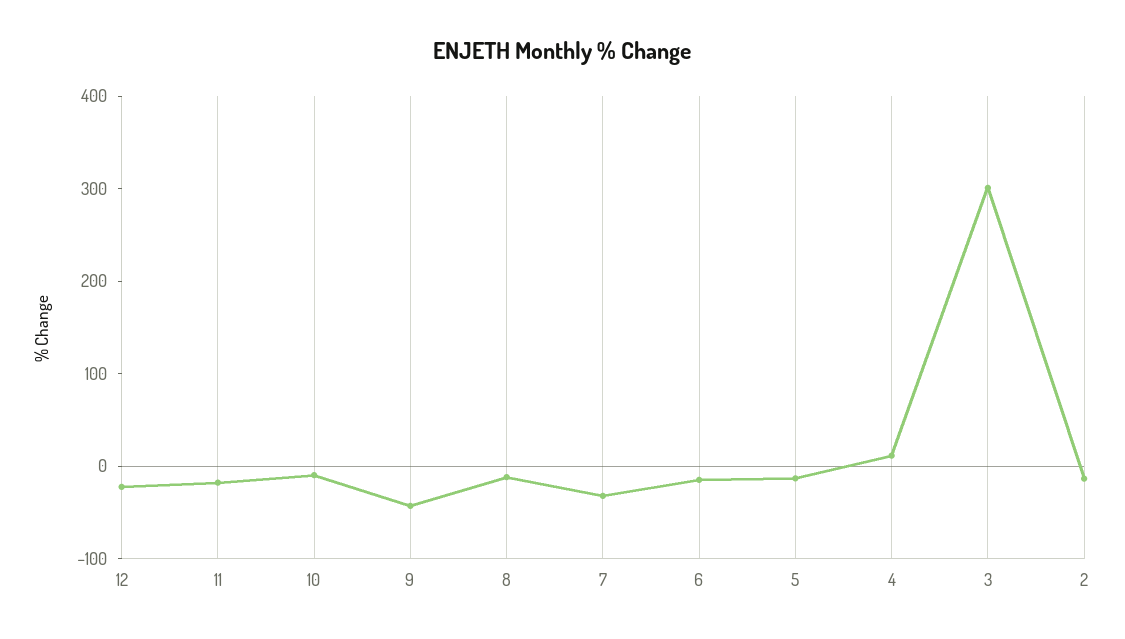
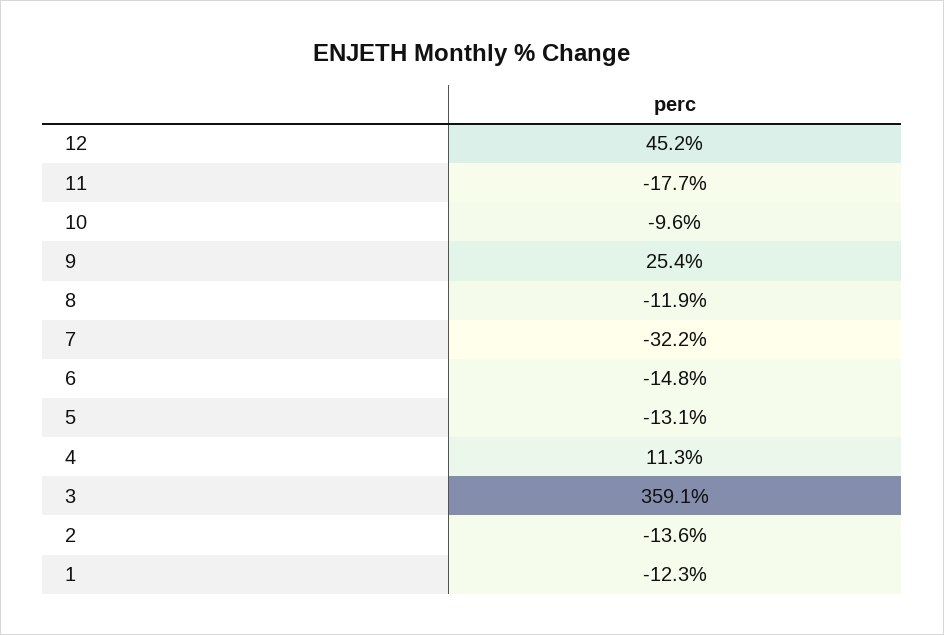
12: -20 -> 45.2
9: -40 -> 25.4
3: 300 -> 359.1
1: none -> -12.3

